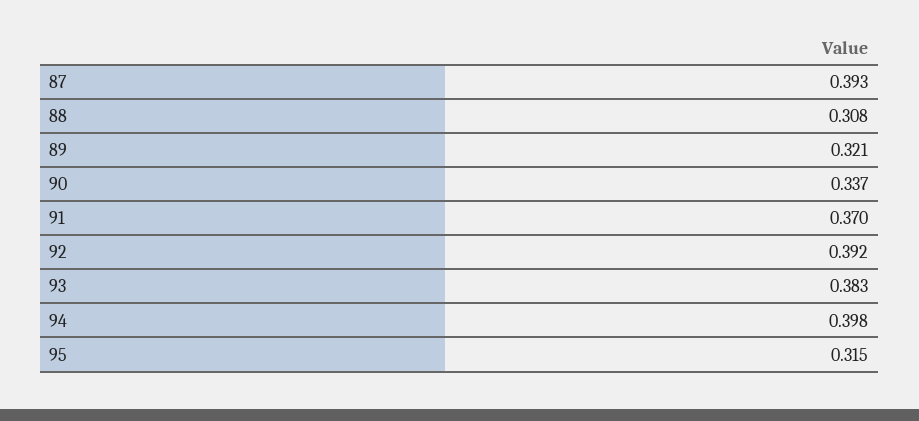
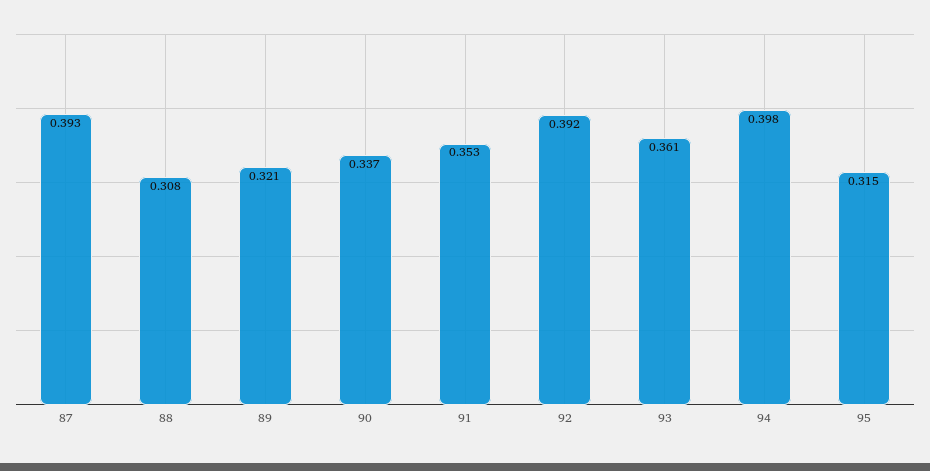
91: 0.37 -> 0.353
93: 0.383 -> 0.361

